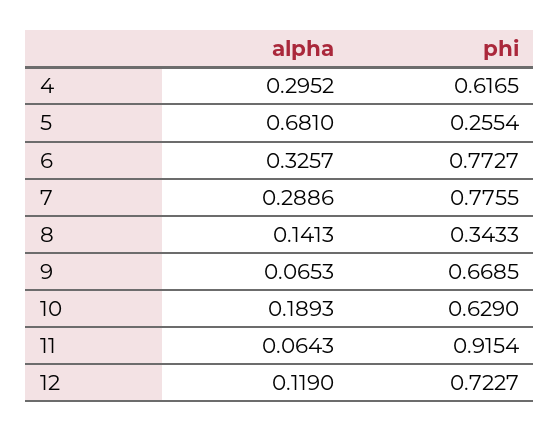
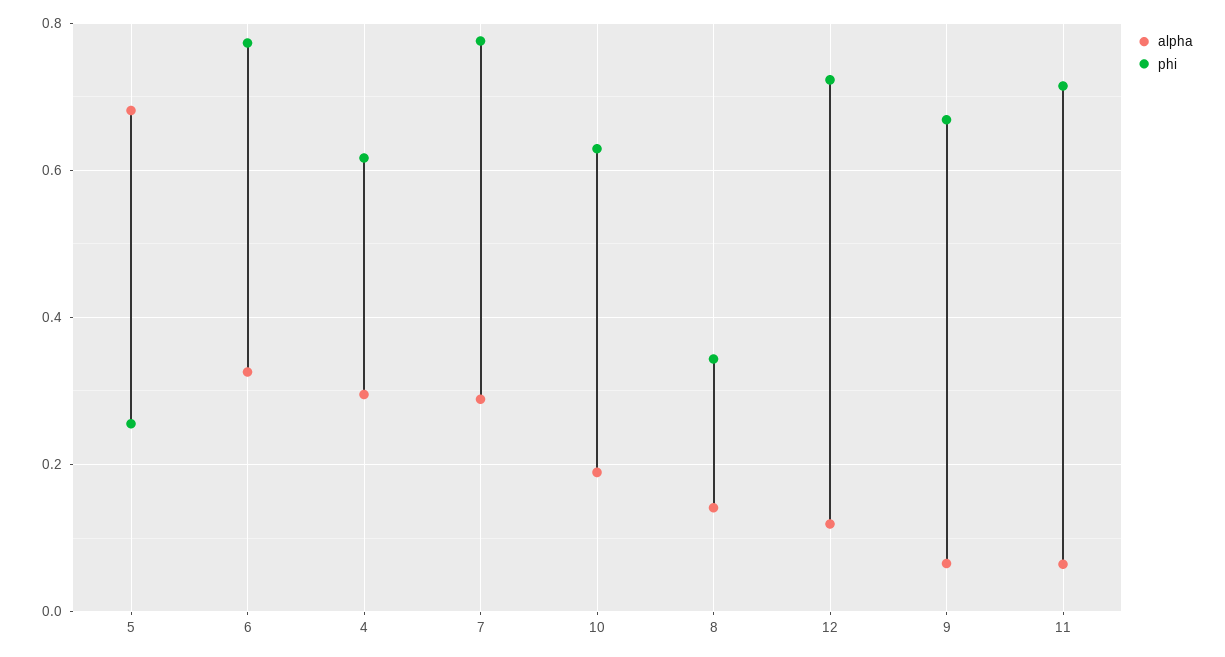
phi, 11: 0.9154 -> 0.72

